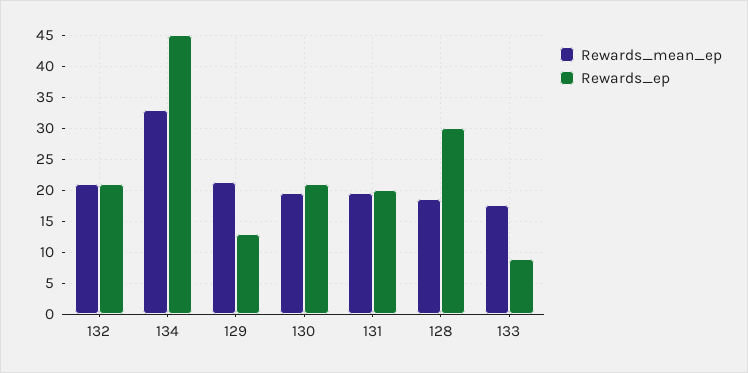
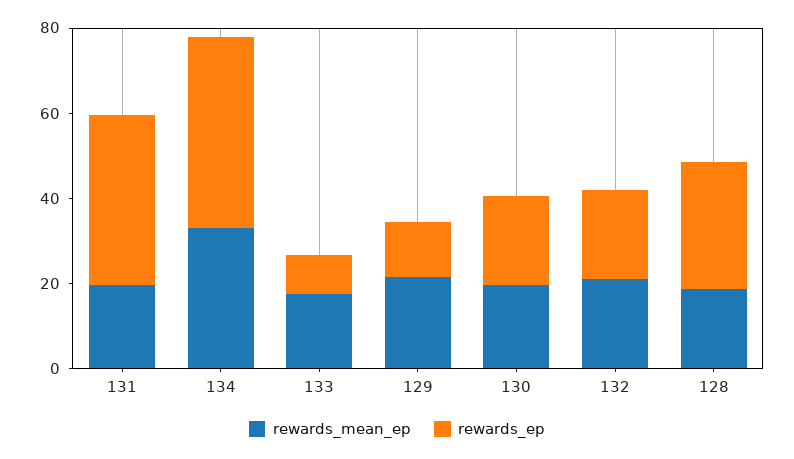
Rewards_ep, 131: 20 -> 40

